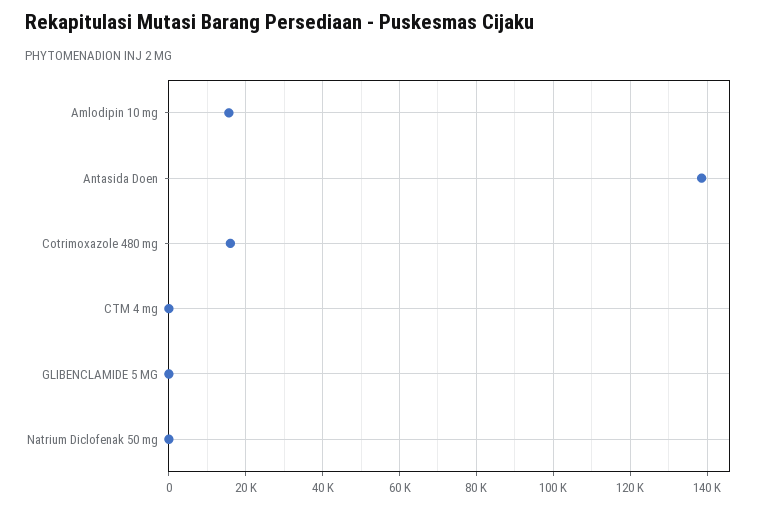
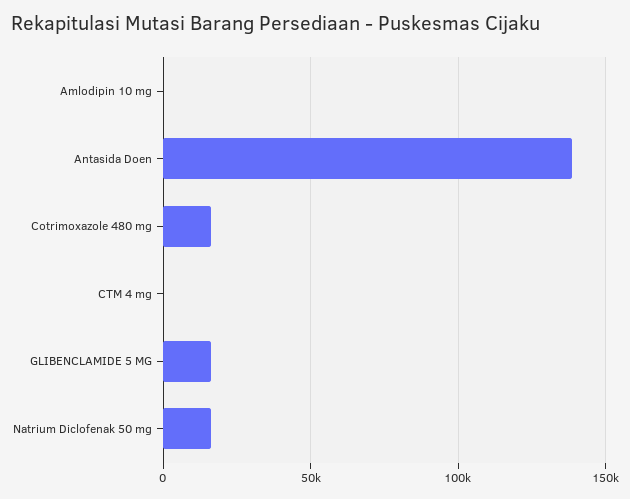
Amlodipin 10 mg: 16000 -> 0
GLIBENCLAMIDE 5 MG: 0 -> 15000
Natrium Diclofenak 50 mg: 0 -> 15000

